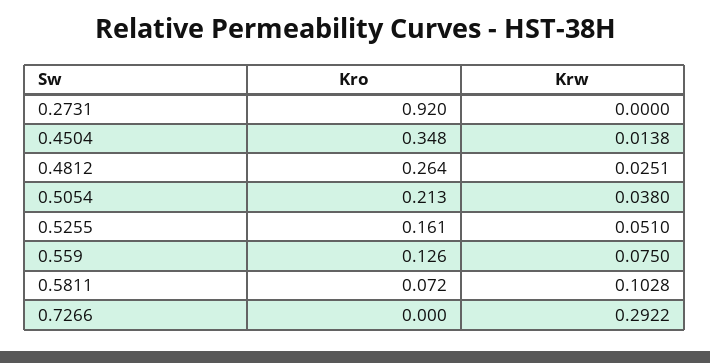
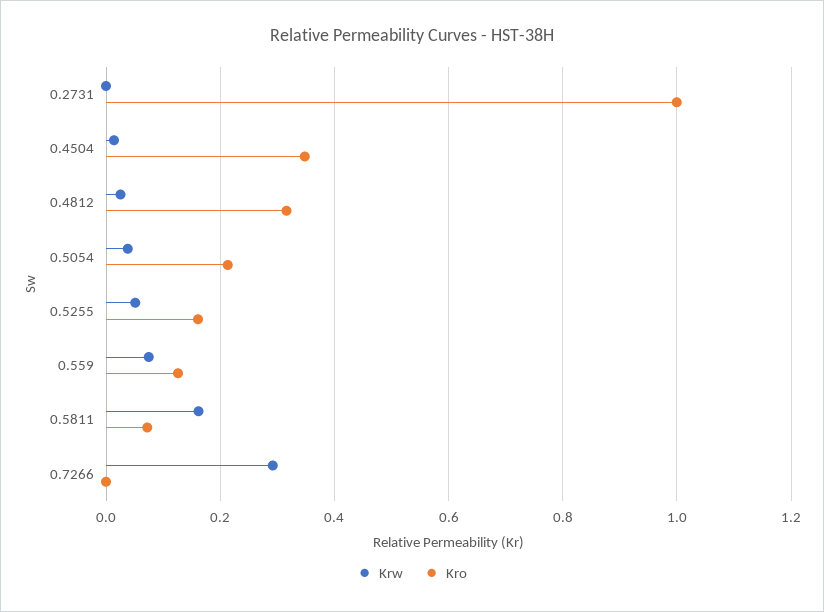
Kro, 0.2731: 0.92 -> 1
Kro, 0.4812: 0.264 -> 0.32
Krw, 0.5811: 0.1028 -> 0.16

